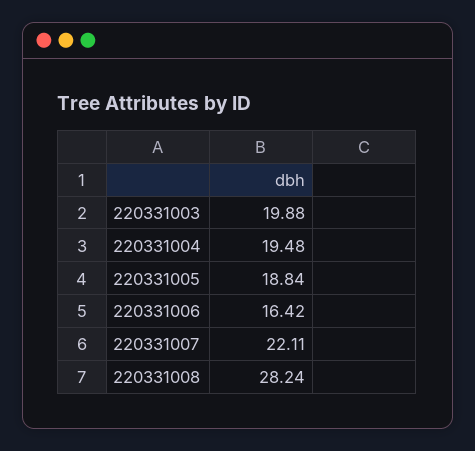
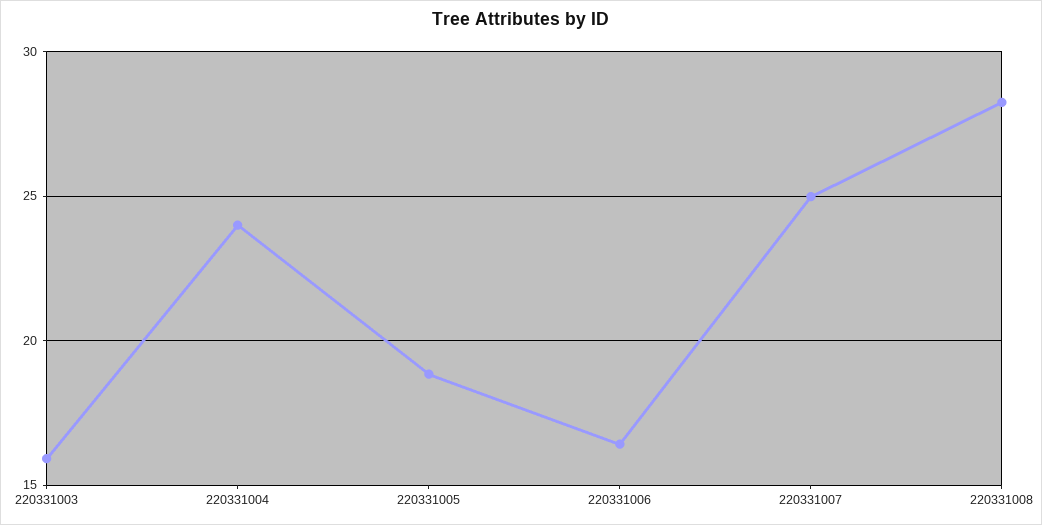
220331003: 19.88 -> 16
220331004: 19.48 -> 24
220331007: 22.11 -> 25

